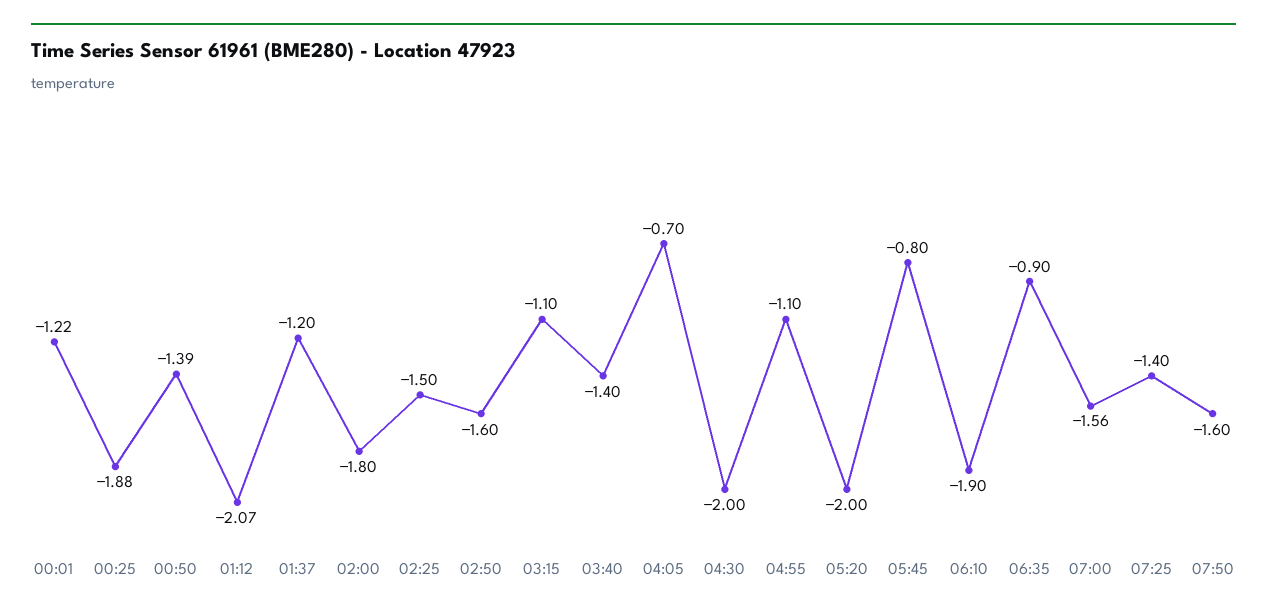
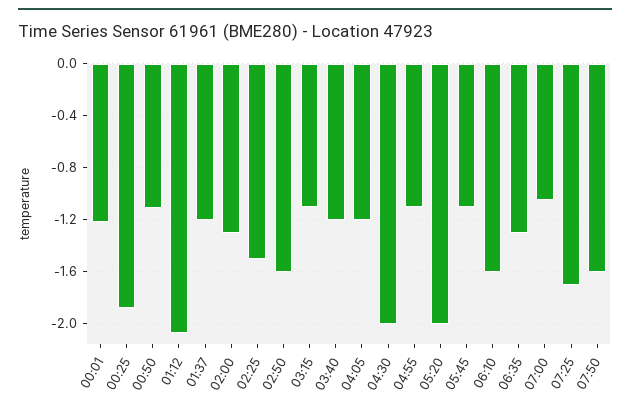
00:50: -1.39 -> -1.1
02:00: -1.8 -> -1.3
03:40: -1.4 -> -1.2
04:05: -0.7 -> -1.2
05:45: -0.8 -> -1.1
06:10: -1.9 -> -1.6
06:35: -0.9 -> -1.3
07:00: -1.56 -> -1.05
07:25: -1.4 -> -1.7

